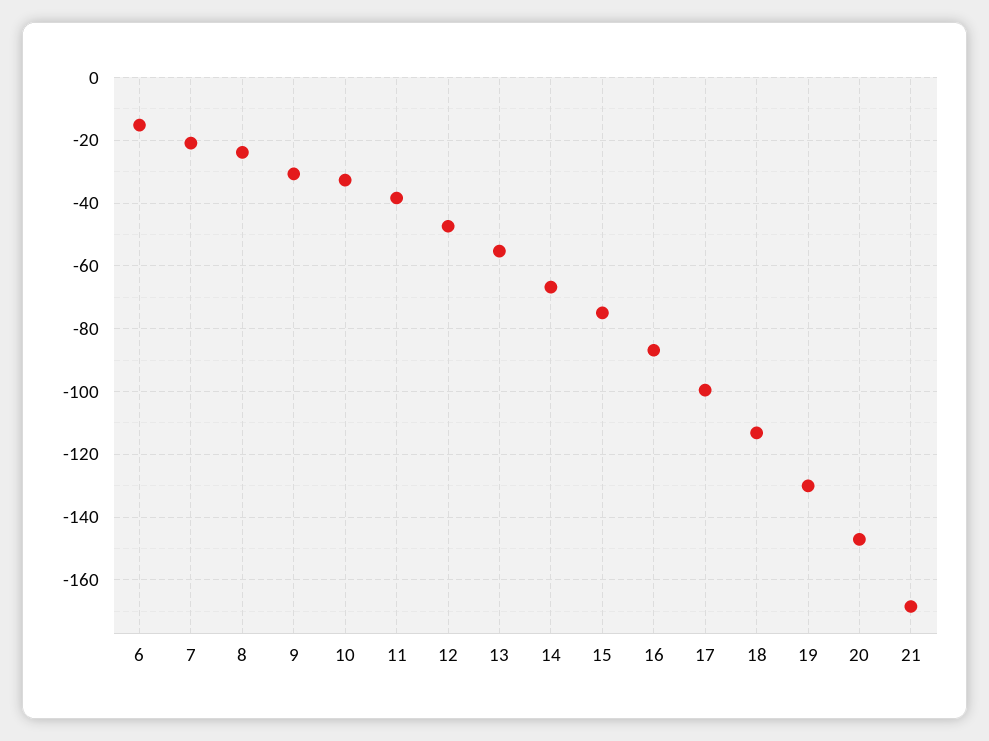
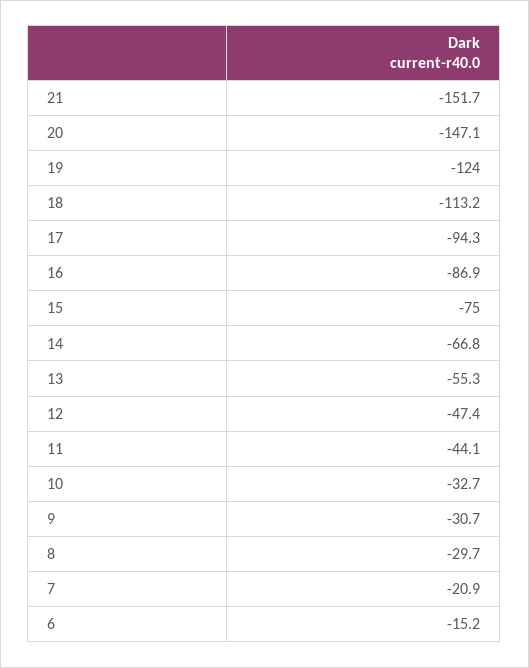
8: -24 -> -29.7
11: -38 -> -44.1
17: -100 -> -94.3
19: -130 -> -124
21: -168 -> -151.7

